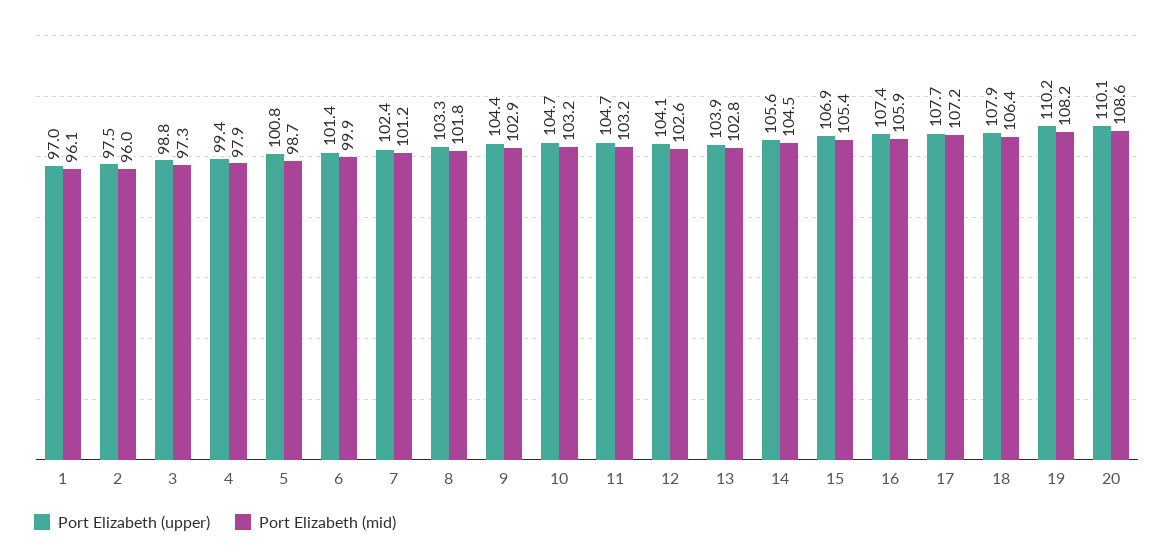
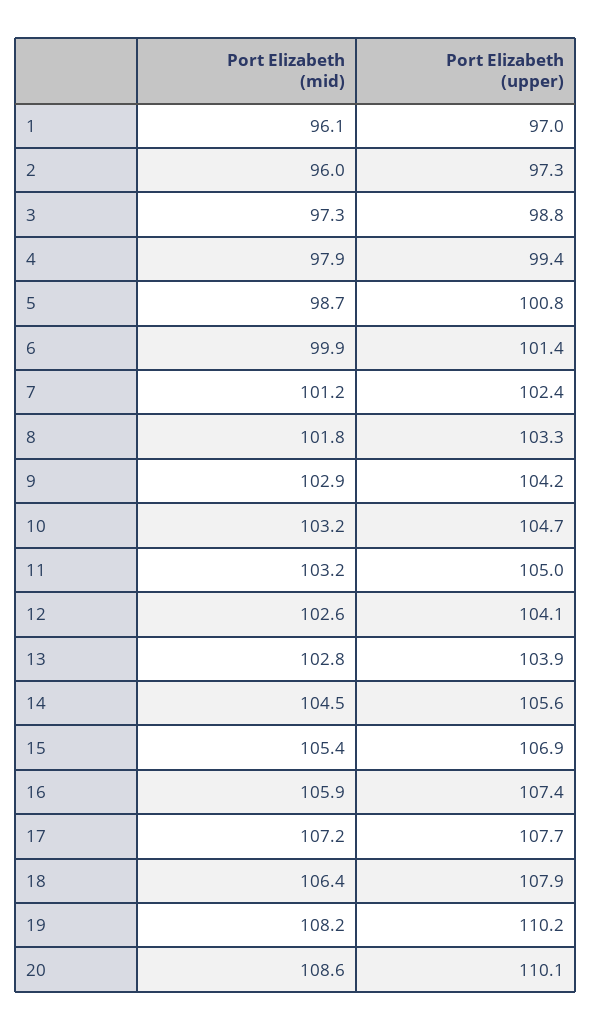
Port Elizabeth (upper), 2: 97.5 -> 97.3
Port Elizabeth (upper), 9: 104.4 -> 104.2
Port Elizabeth (upper), 11: 104.7 -> 105

